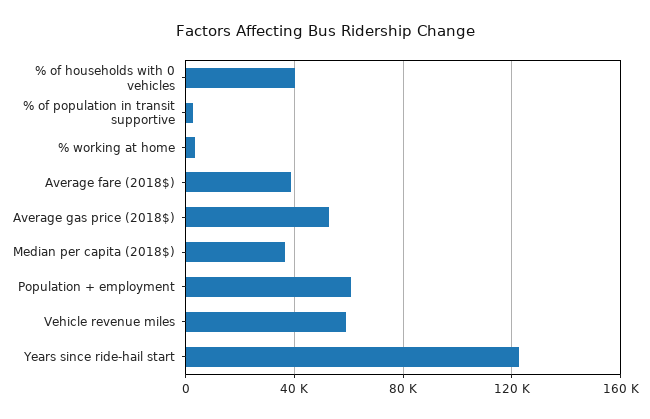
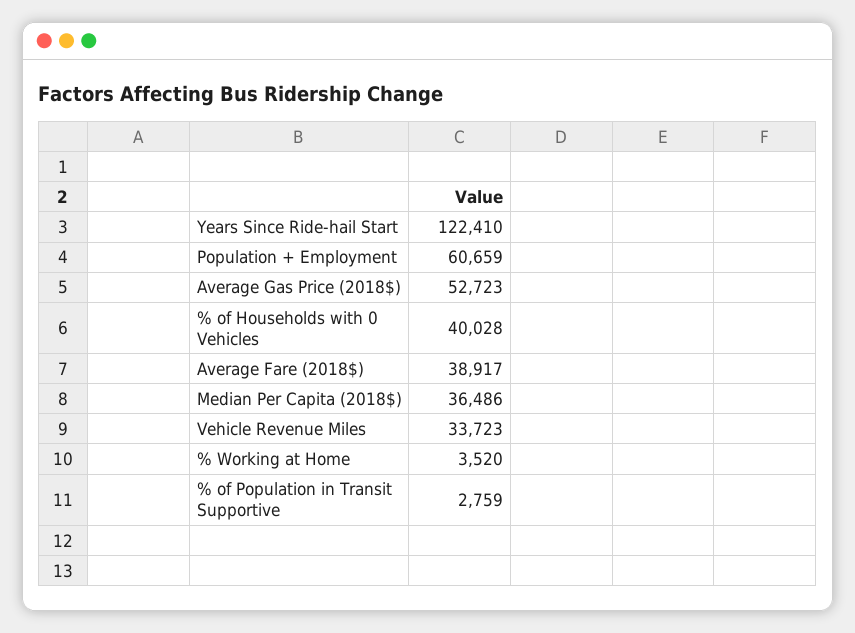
Vehicle revenue miles: 60000 -> 33723

